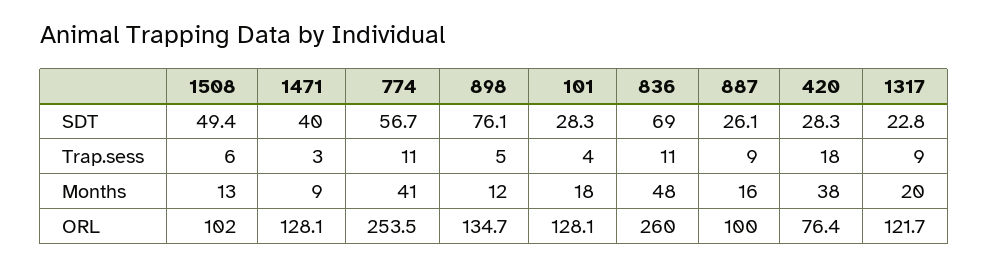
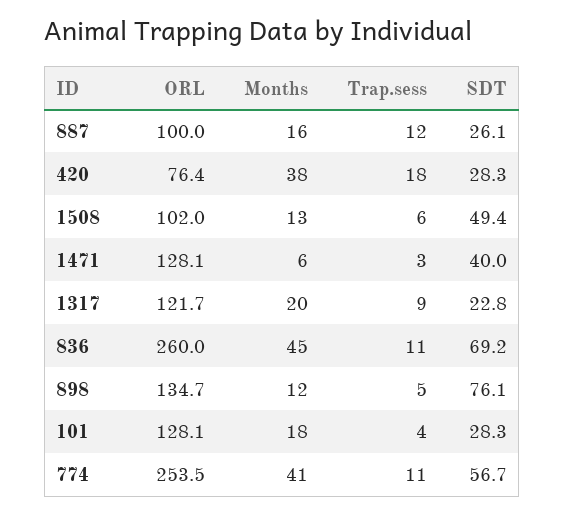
836, SDT: 69 -> 69.2
887, Trap.sess: 9 -> 12
1471, Months: 9 -> 6
836, Months: 48 -> 45

